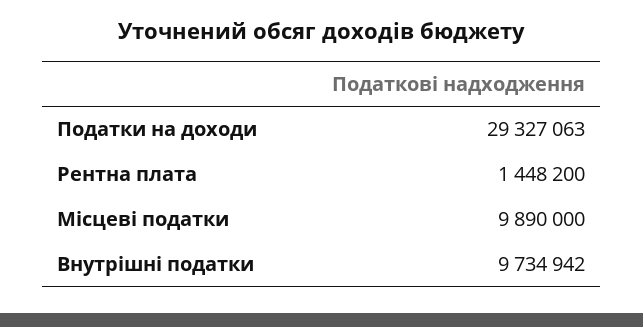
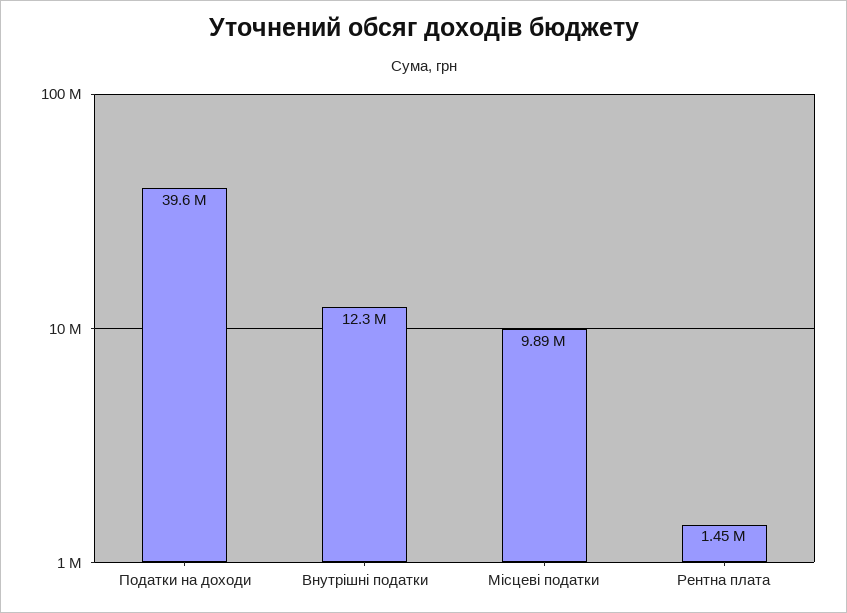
Податки на доходи: 29327063 -> 39600000
Внутрішні податки: 9734942 -> 12300000

